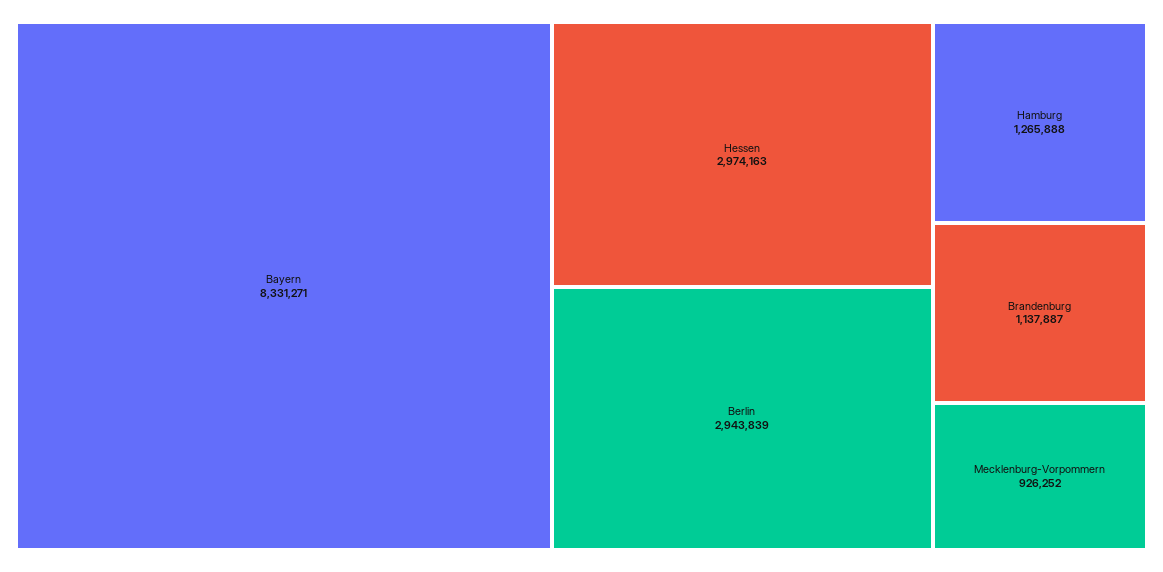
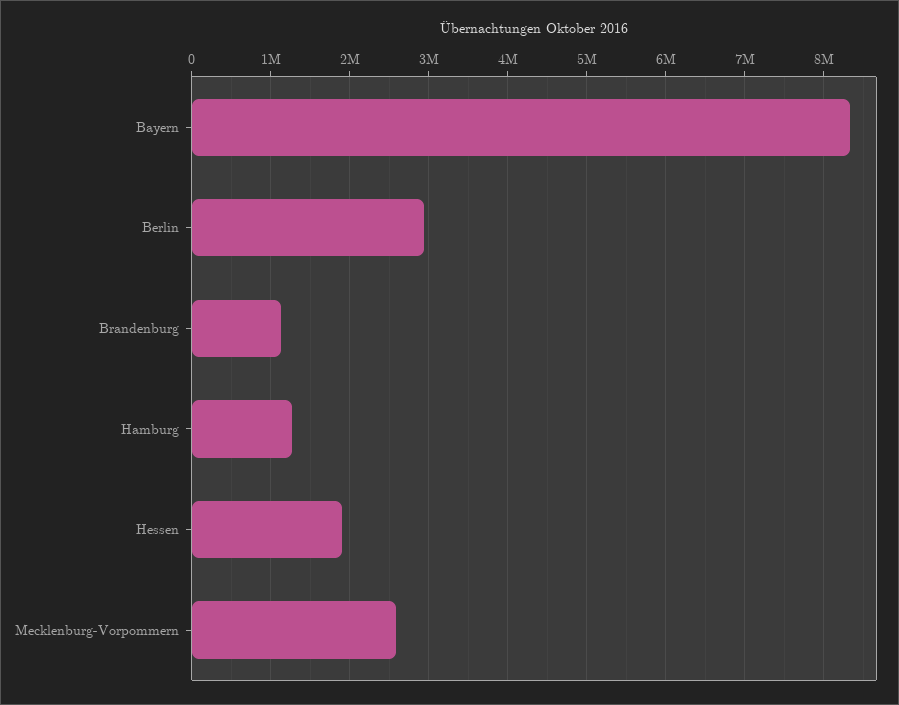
Hessen: 2974163 -> 1900000
Mecklenburg-Vorpommern: 926252 -> 2600000

